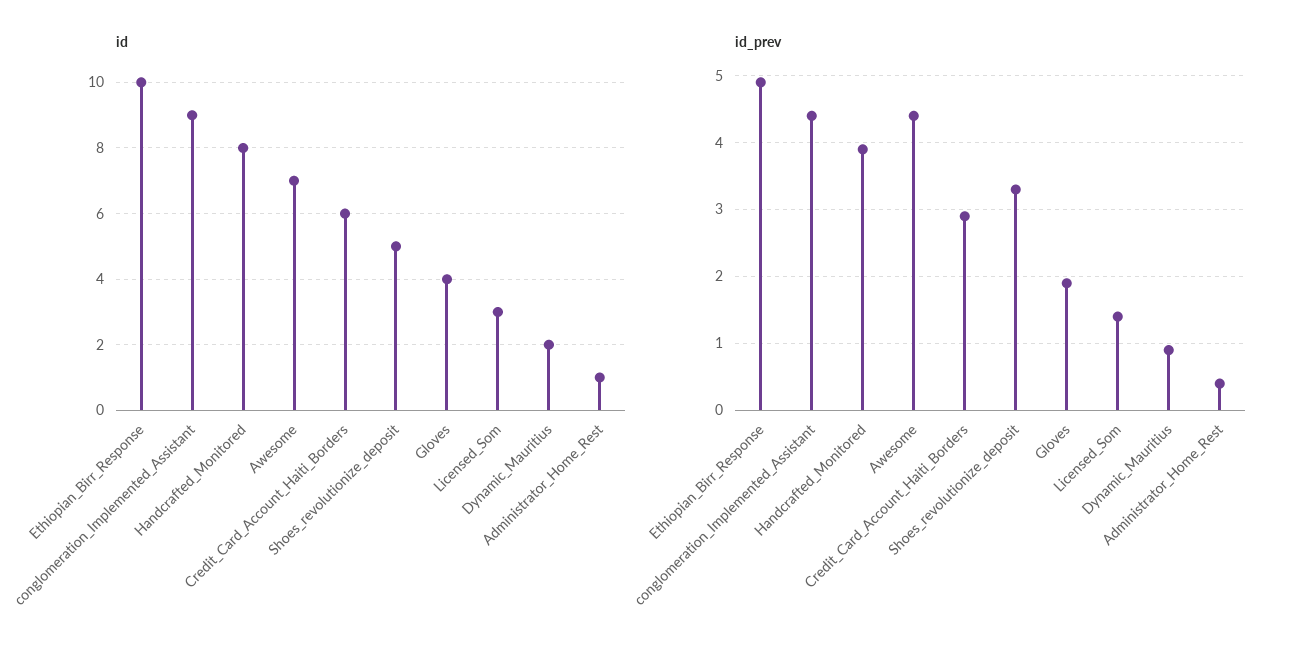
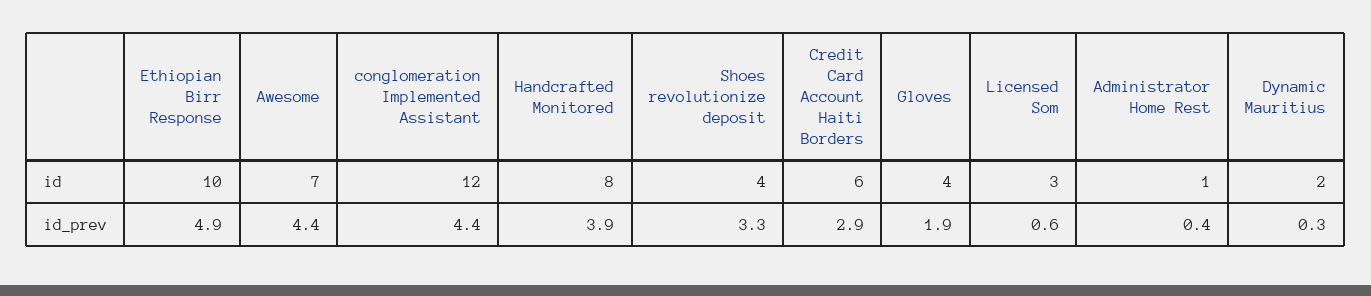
id, conglomeration_Implemented_Assistant: 9 -> 12
id, Shoes_revolutionize_deposit: 5 -> 4
id_prev, Licensed_Som: 1.4 -> 0.6
id_prev, Dynamic_Mauritius: 0.9 -> 0.3

